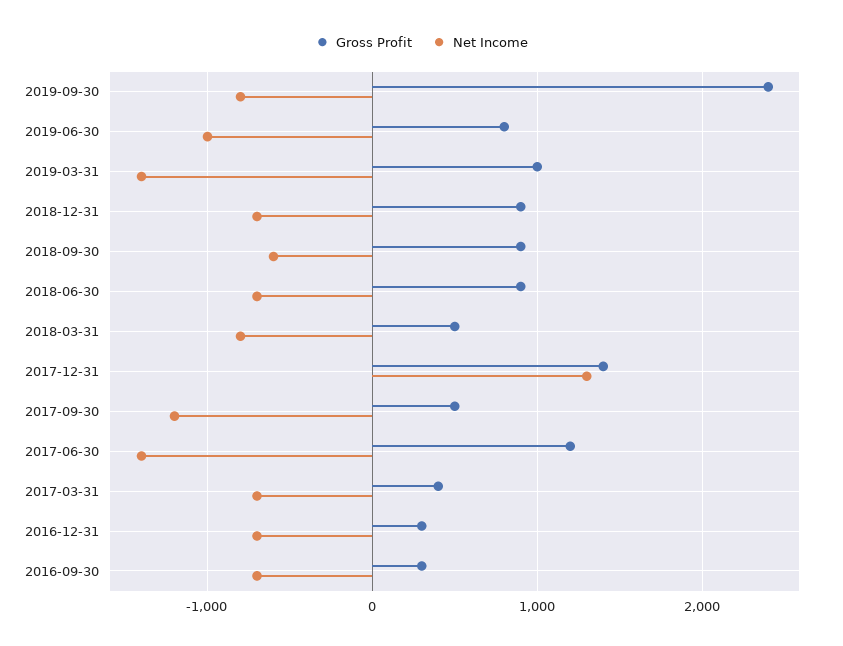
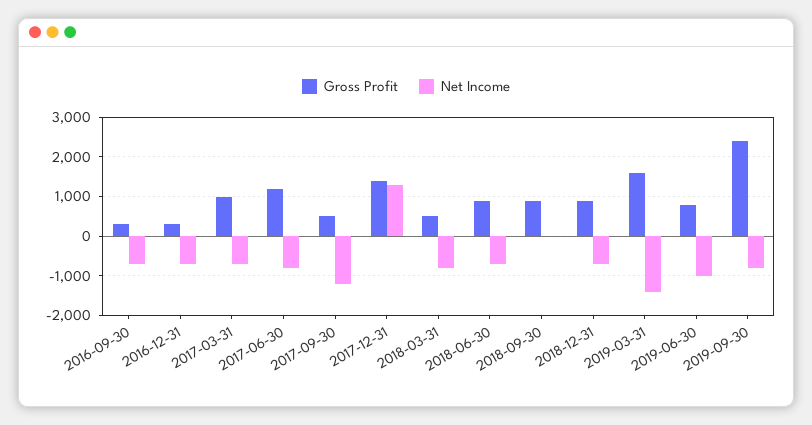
Gross Profit, 2019-03-31: 1000 -> 1600
Net Income, 2018-09-30: -600 -> 0
Net Income, 2017-06-30: -1400 -> -800
Gross Profit, 2017-03-31: 400 -> 1000

